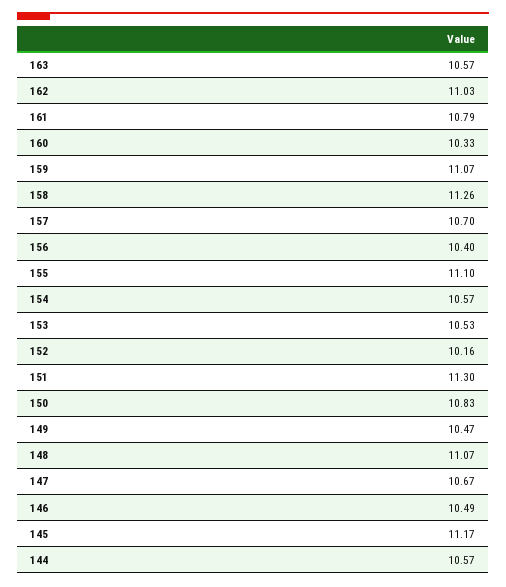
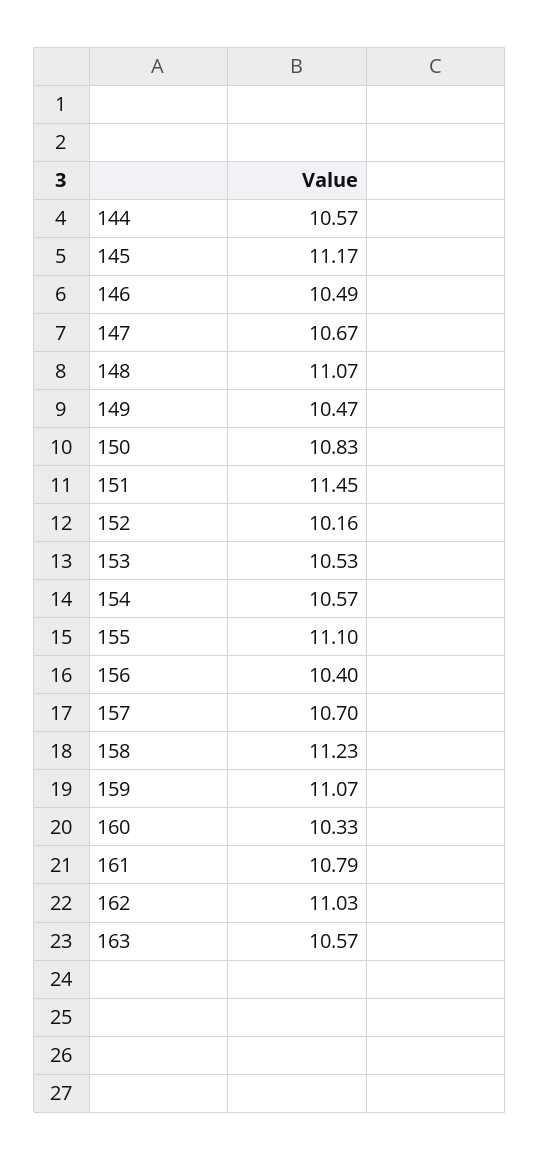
158: 11.26 -> 11.23
151: 11.3 -> 11.45

